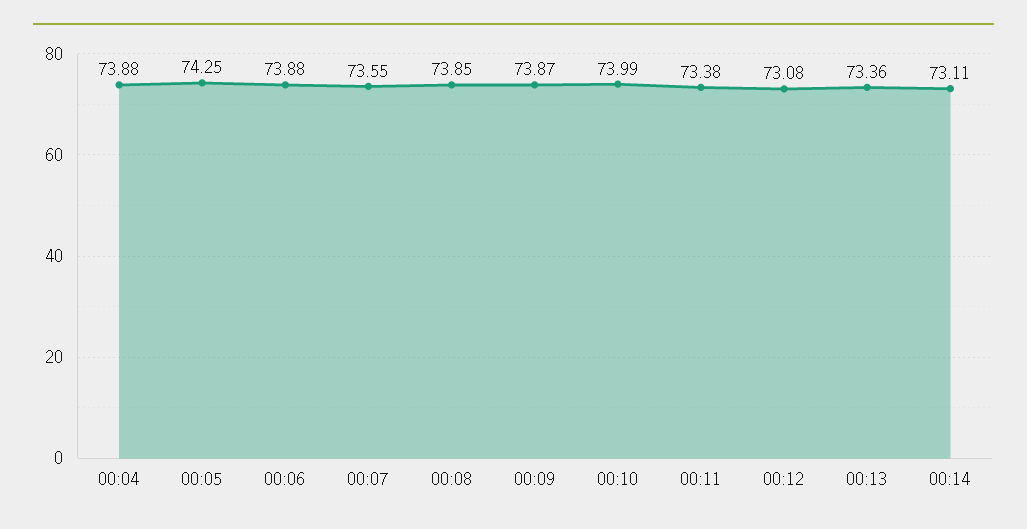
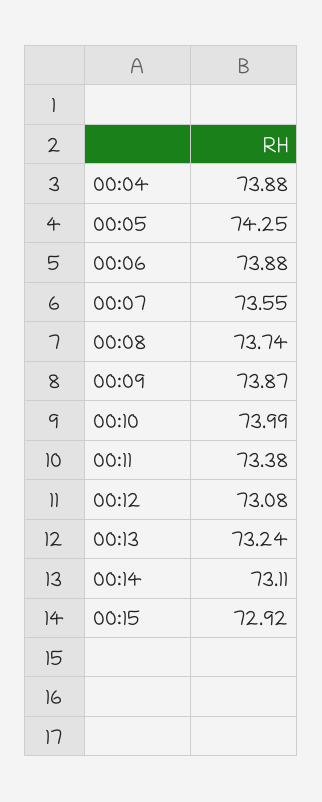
00:08: 73.85 -> 73.74
00:13: 73.36 -> 73.24
00:15: none -> 72.92

